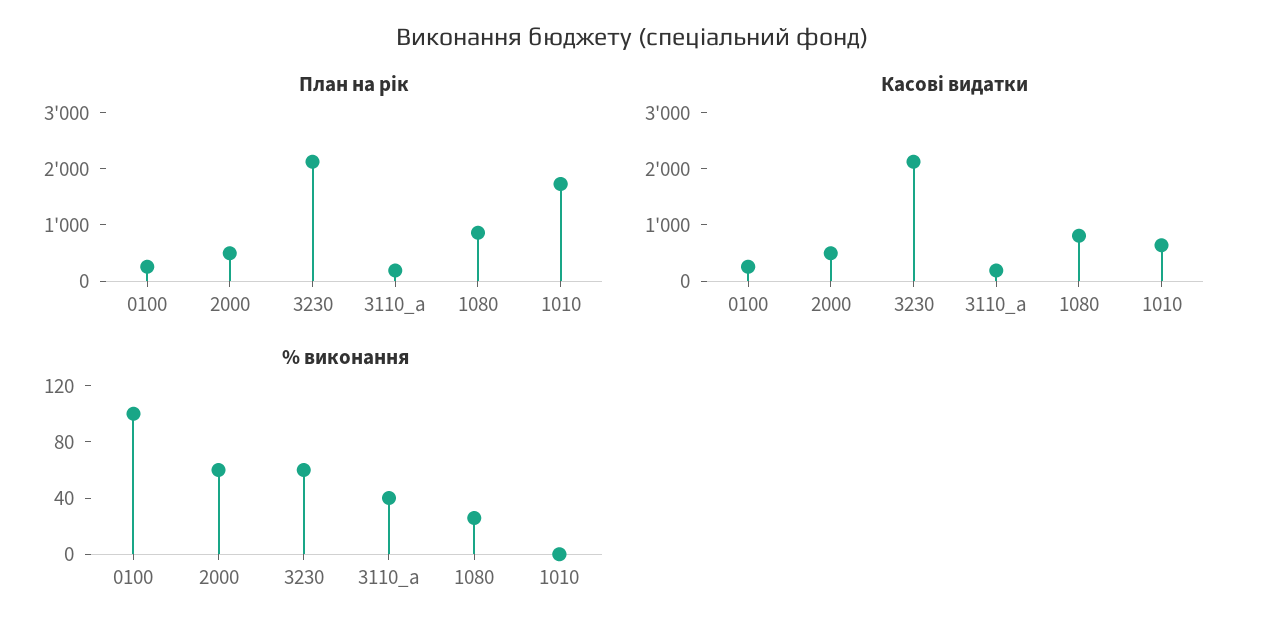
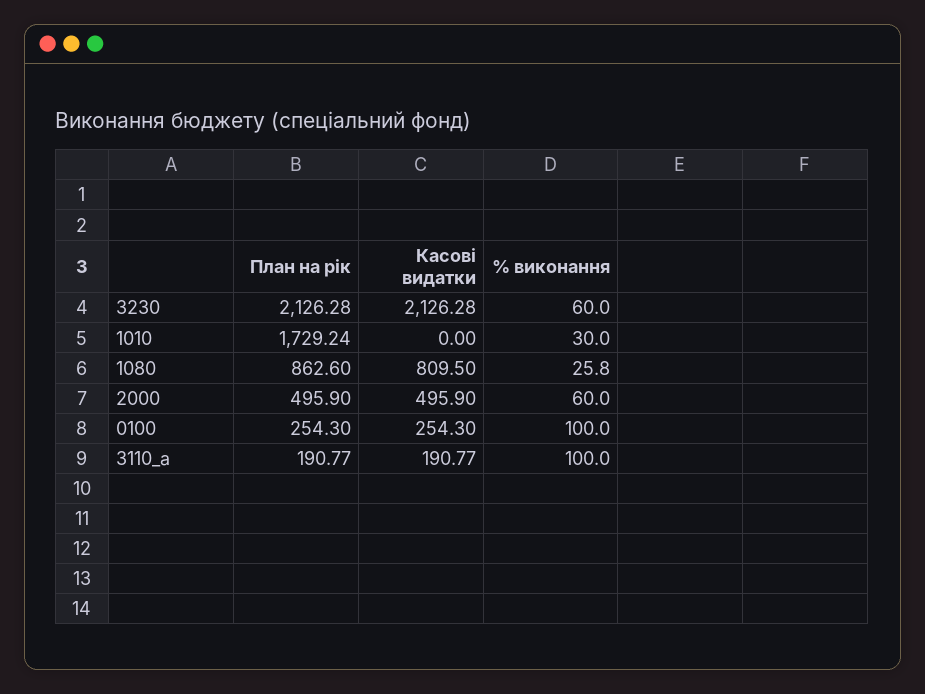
Касові видатки, 1010: 600 -> 0
% виконання, 3110_a: 40 -> 100
% виконання, 1010: 0 -> 30

